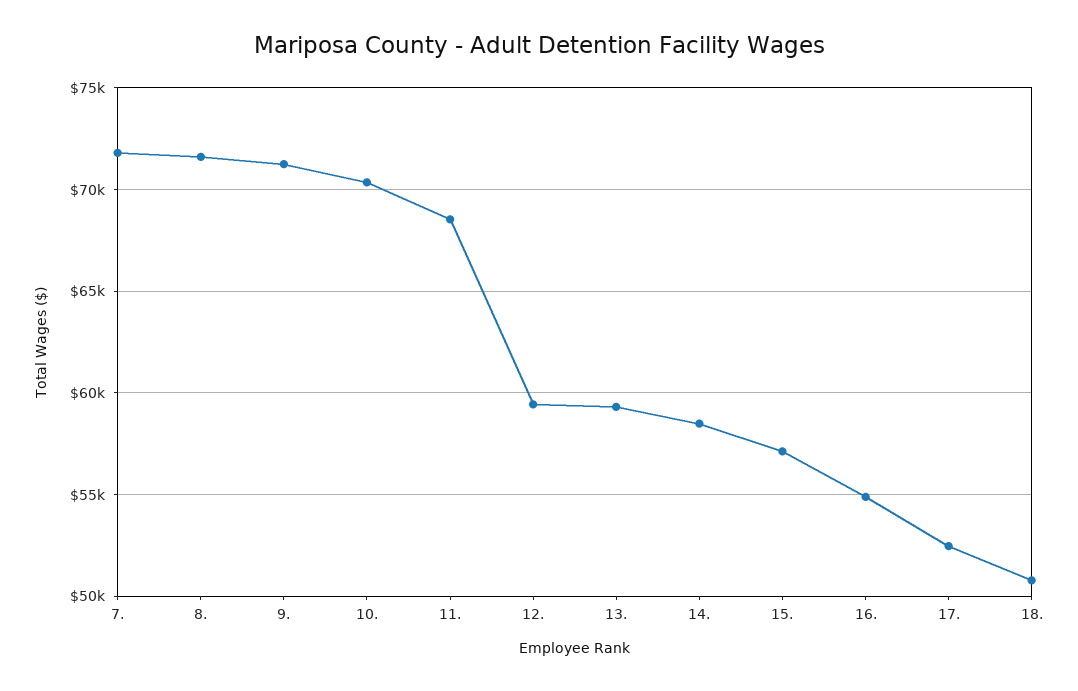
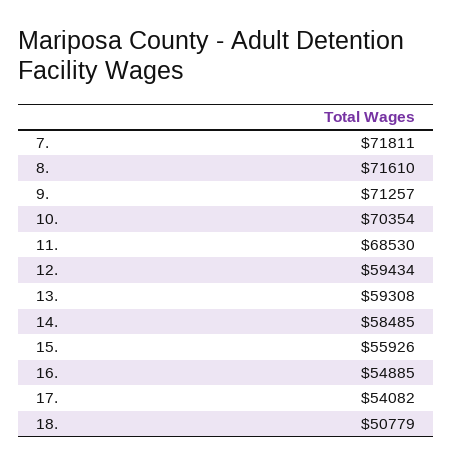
15.: 57000 -> 55926
17.: 52500 -> 54082

